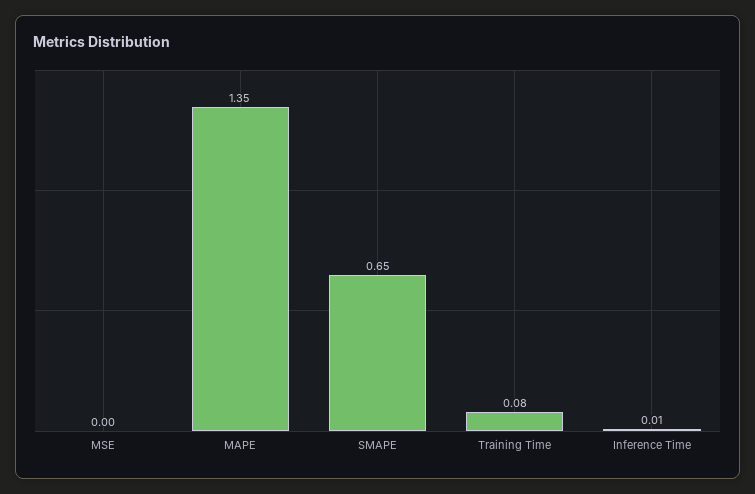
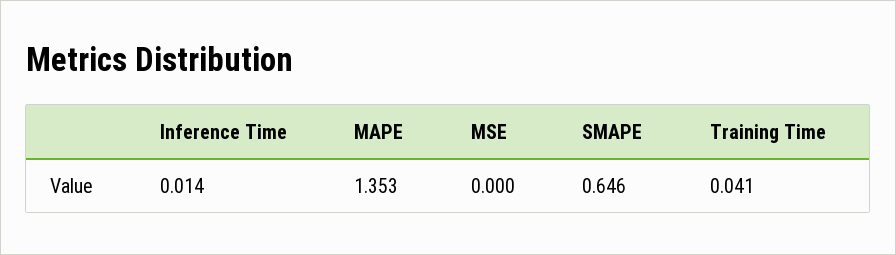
Training Time: 0.08 -> 0.041

